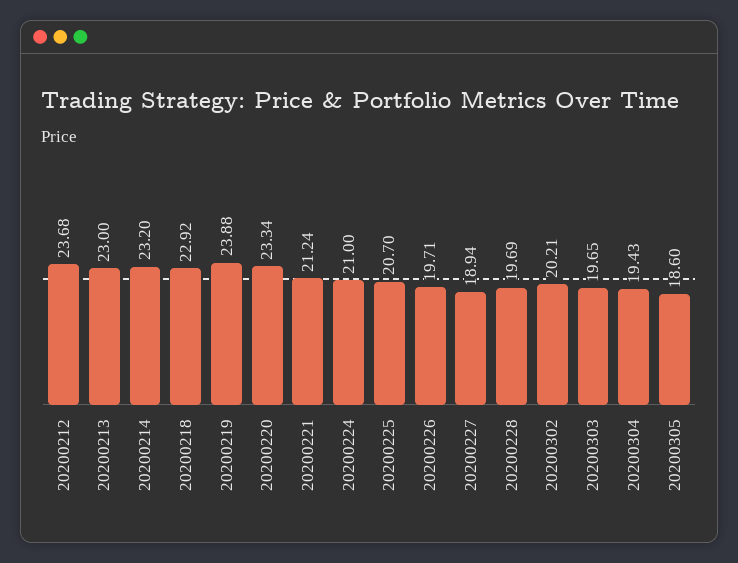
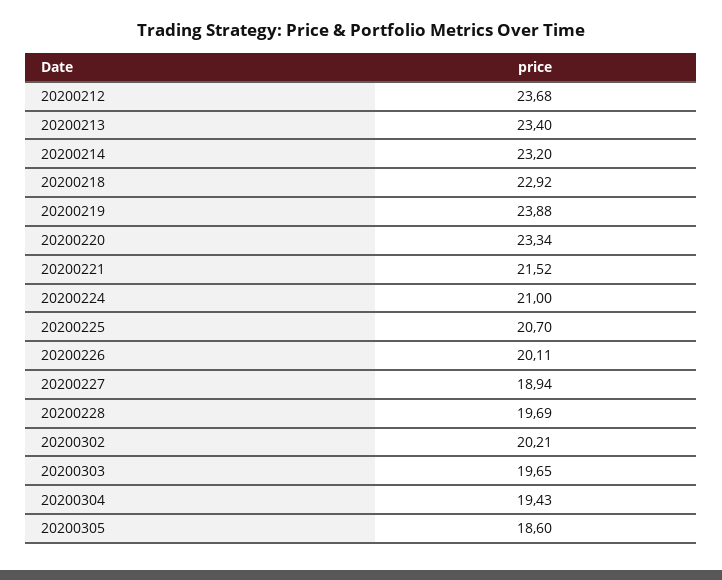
20200213: 23 -> 23.4
20200221: 21.24 -> 21.52
20200226: 19.71 -> 20.11

